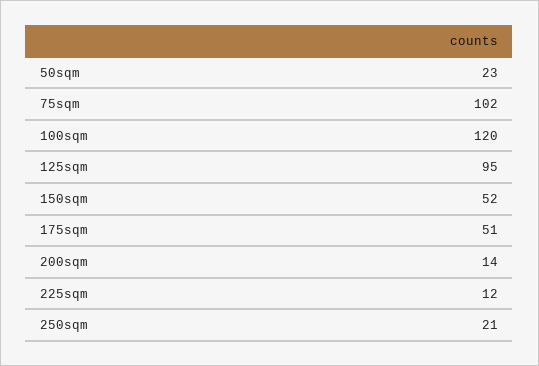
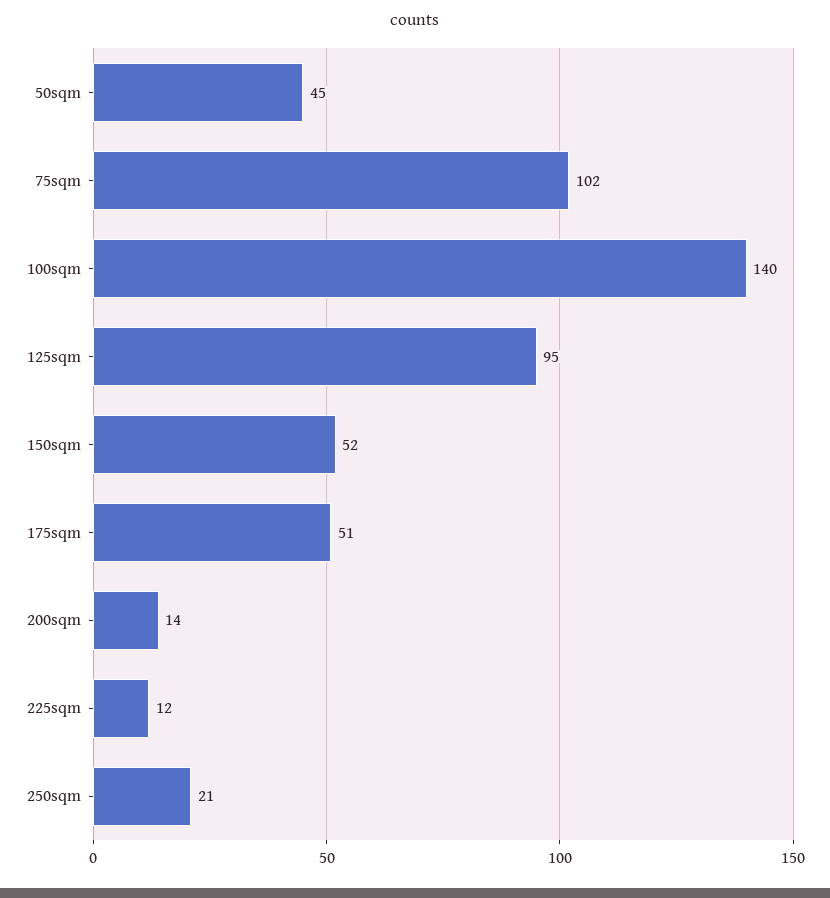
50sqm: 23 -> 45
100sqm: 120 -> 140

